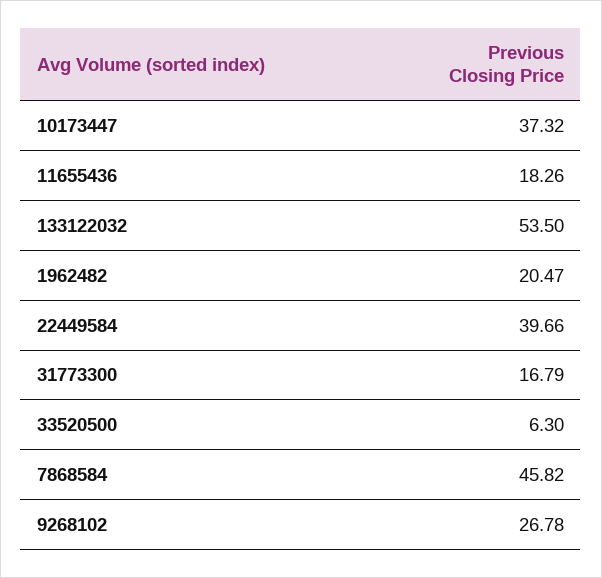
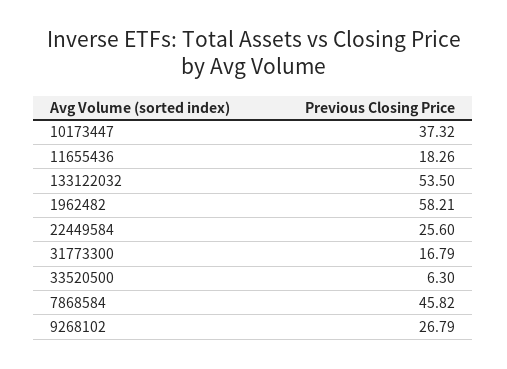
1962482: 20.47 -> 58.21
22449584: 39.66 -> 25.6
9268102: 26.78 -> 26.79

